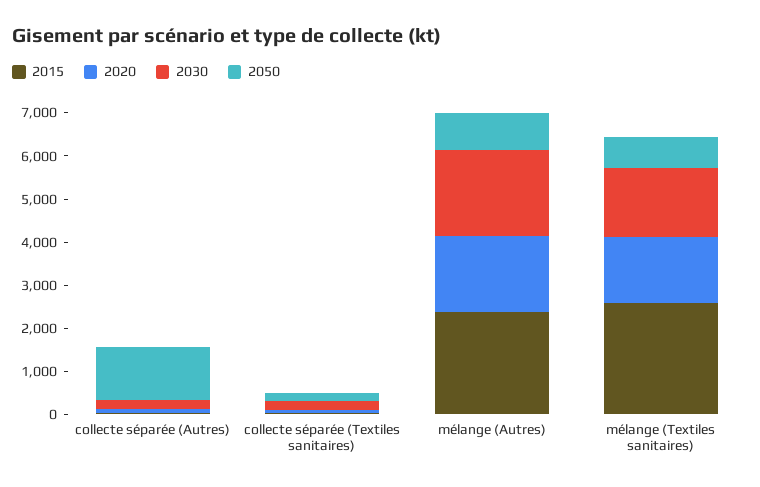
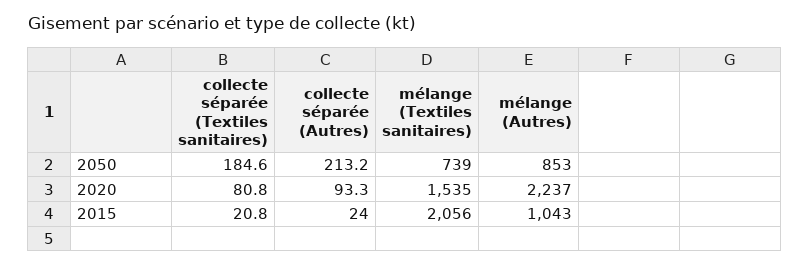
2030, collecte séparée (Autres): 200 -> none
2050, collecte séparée (Autres): 1200 -> 213.2
2030, collecte séparée (Textiles sanitaires): 200 -> none
2015, mélange (Autres): 2400 -> 1043
2020, mélange (Autres): 1800 -> 2237
2030, mélange (Autres): 2000 -> none
2015, mélange (Textiles sanitaires): 2600 -> 2056
2030, mélange (Textiles sanitaires): 1600 -> none

